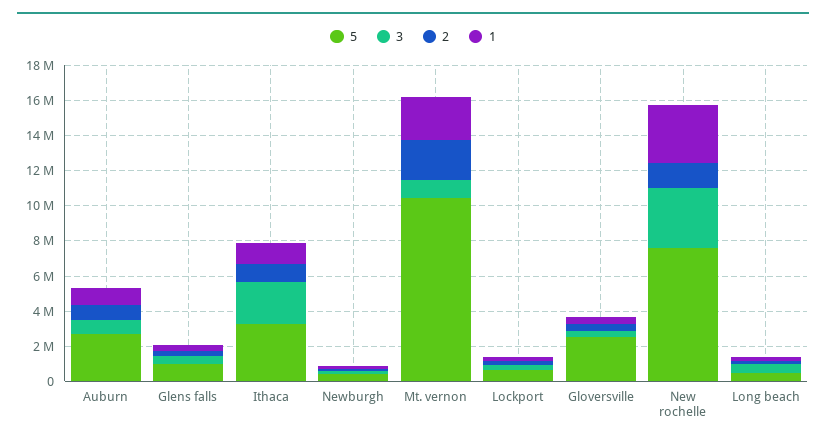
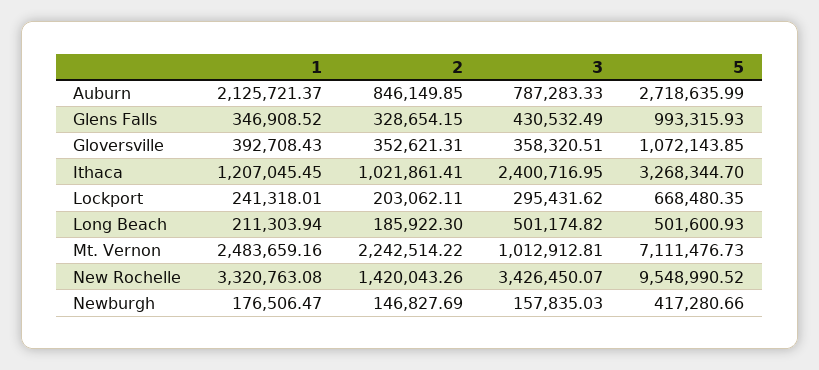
1, Auburn: 1000000 -> 2125721.37
5, Mt. vernon: 10500000 -> 7111476.73
5, Gloversville: 2500000 -> 1072143.85
5, New rochelle: 7500000 -> 9548990.52

